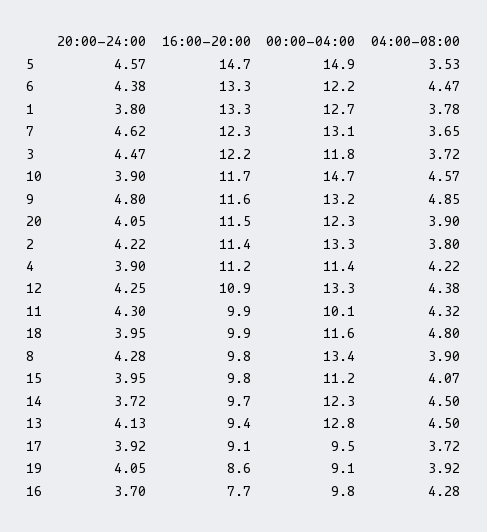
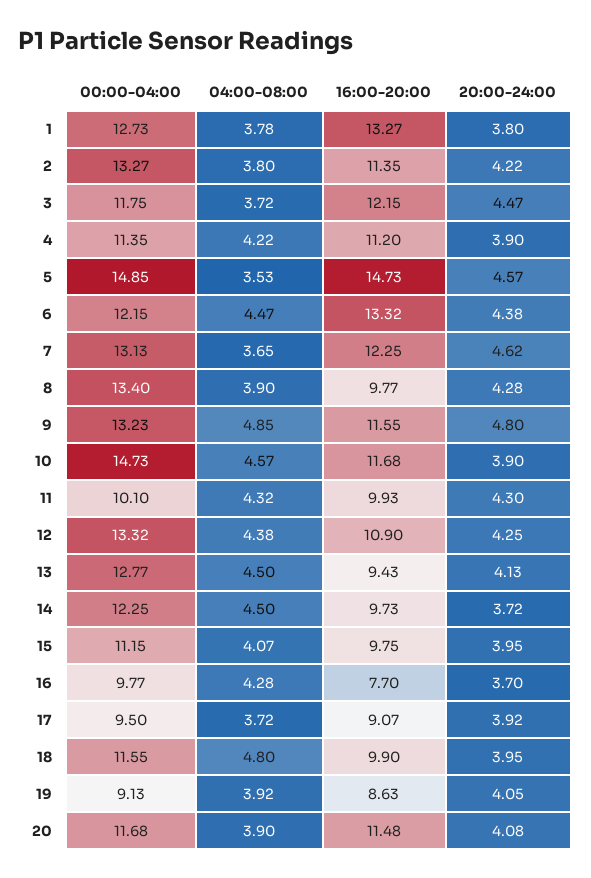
20:00-24:00, 20: 4.05 -> 4.08
00:00-04:00, 20: 12.3 -> 11.68

